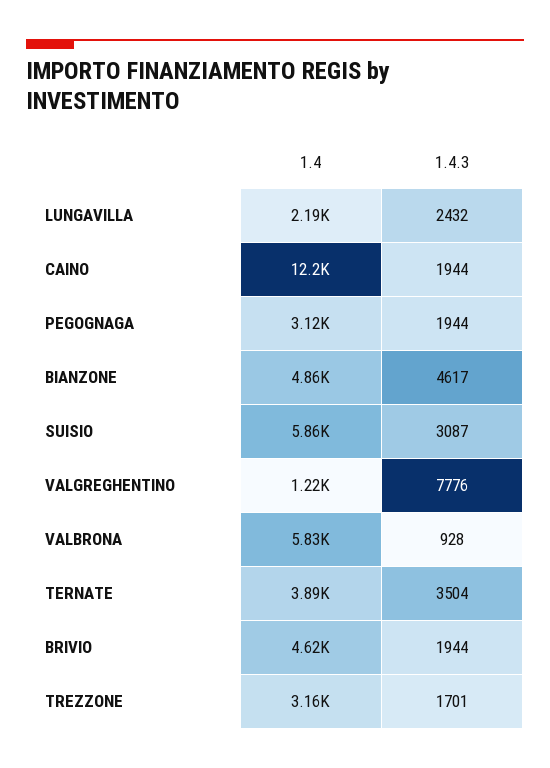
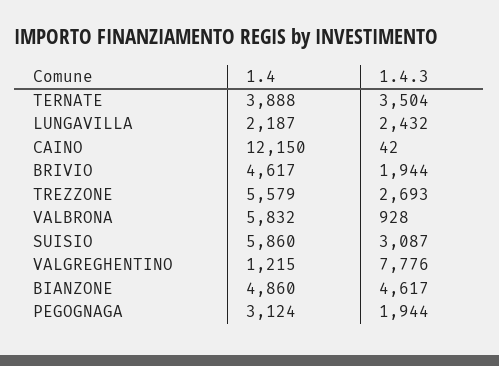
1.4.3, CAINO: 1944 -> 42
1.4, TREZZONE: 3160 -> 5579
1.4.3, TREZZONE: 1701 -> 2693

